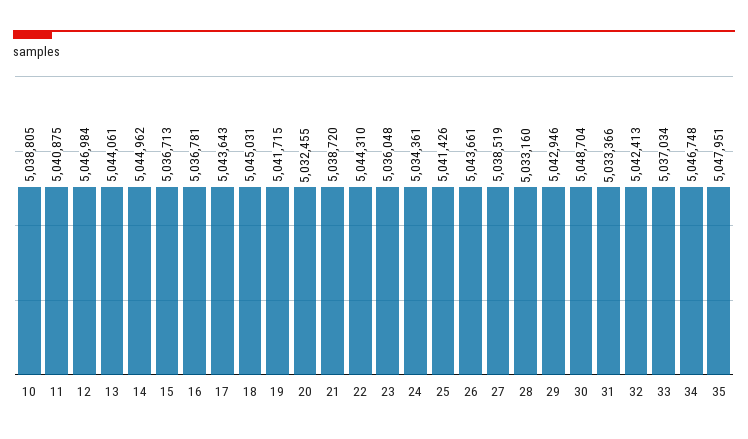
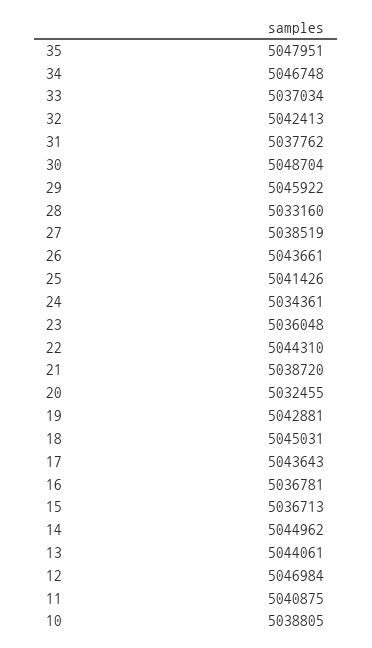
19: 5041715 -> 5042881
29: 5042946 -> 5045922
31: 5033366 -> 5037762

